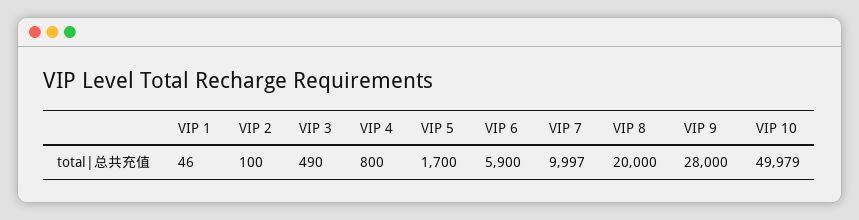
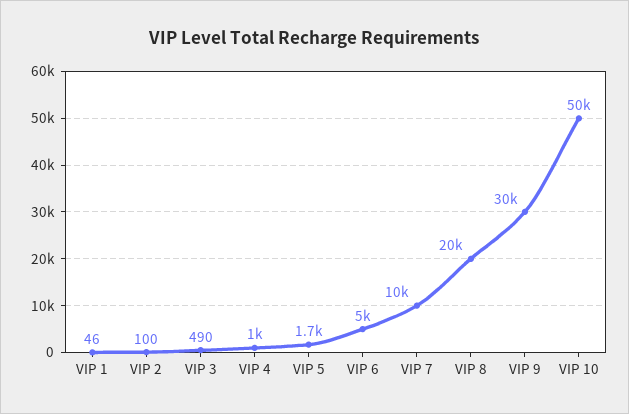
VIP 4: 800 -> 1000
VIP 6: 5900 -> 5000
VIP 7: 9997 -> 10000
VIP 9: 28000 -> 30000
VIP 10: 49979 -> 50000

